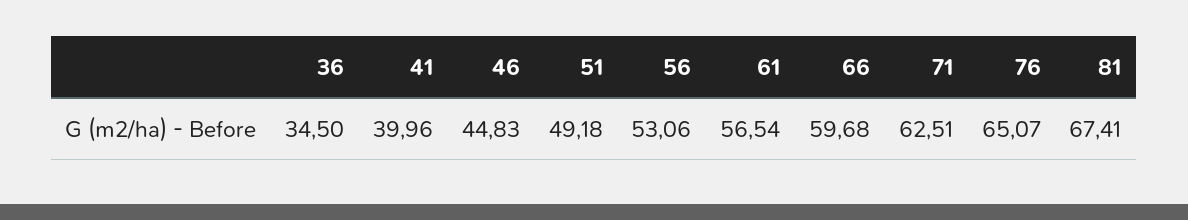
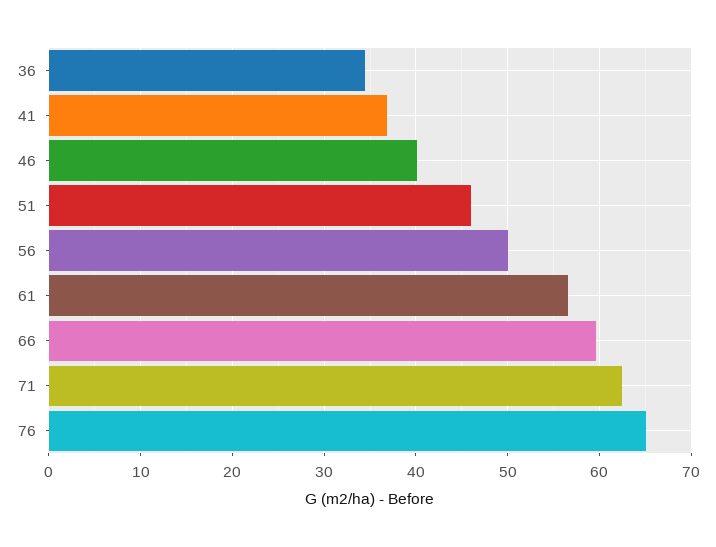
41: 39.96 -> 37
46: 44.83 -> 40
51: 49.18 -> 46
56: 53.06 -> 50
81: 67.41 -> none

